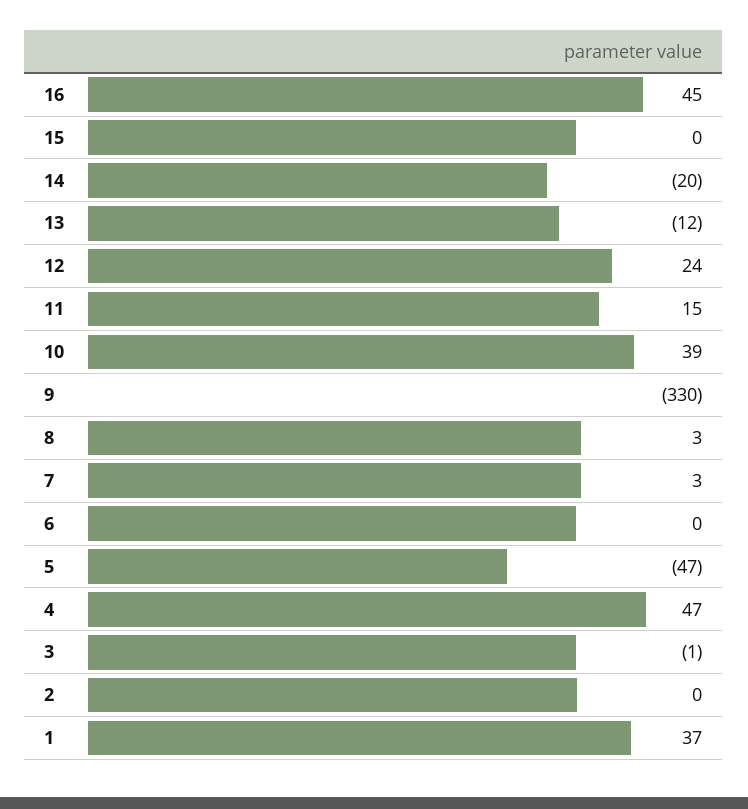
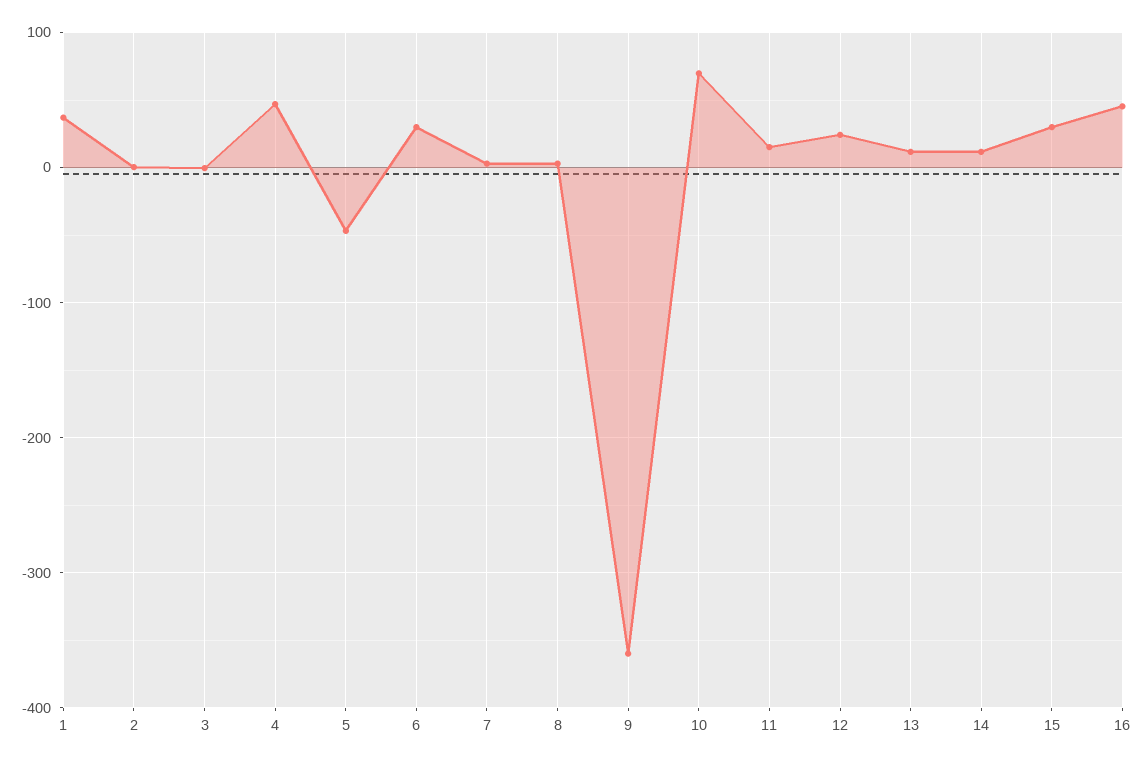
15: 0 -> 30
14: -20 -> 10
13: -12 -> 10
10: 39 -> 70
9: -330 -> -360
6: 0 -> 30

